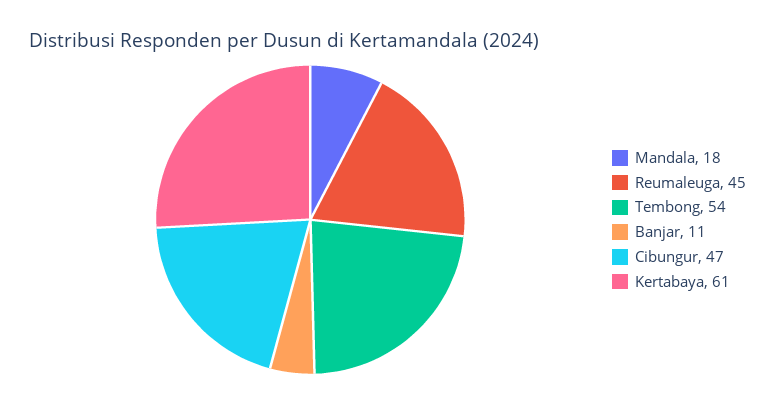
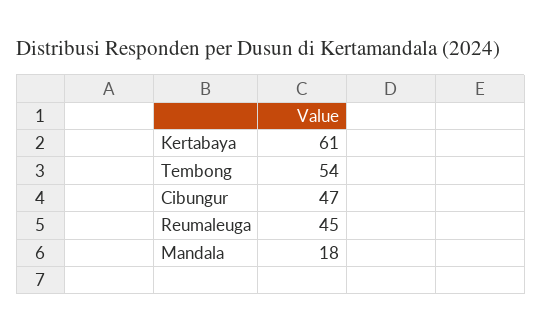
Banjar: 11 -> none

